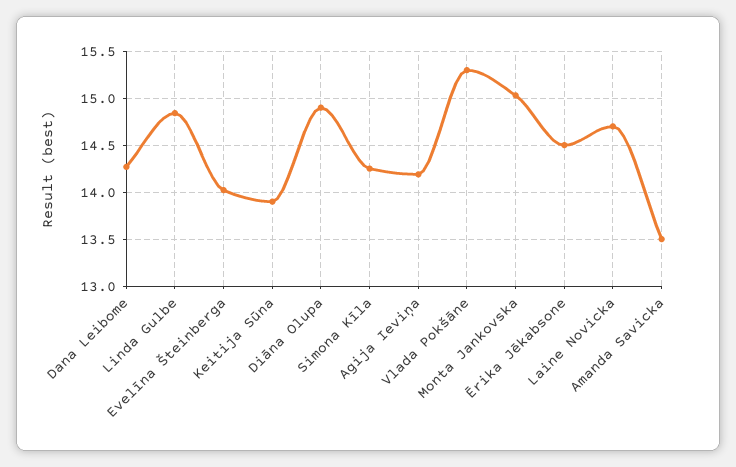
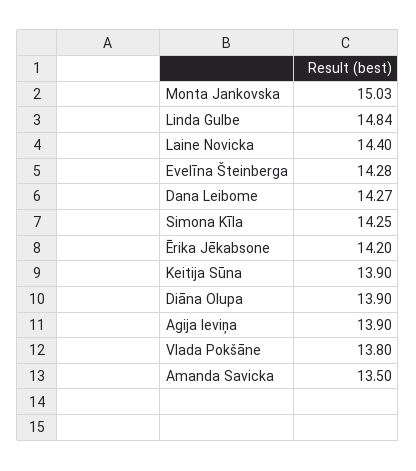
Evelīna Šteinberga: 14 -> 14.28
Diāna Olupa: 14.9 -> 13.9
Agija Ieviņa: 14.2 -> 13.9
Vlada Pokšāne: 15.3 -> 13.8
Ērika Jēkabsone: 14.5 -> 14.2
Laine Novicka: 14.7 -> 14.4

